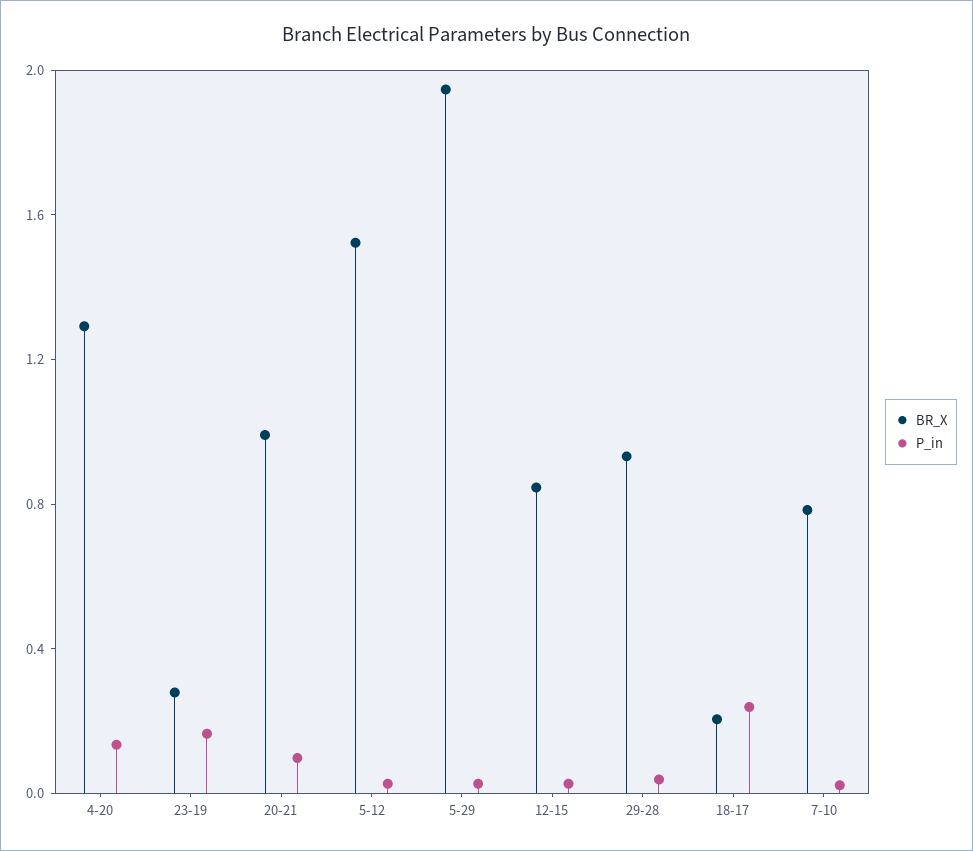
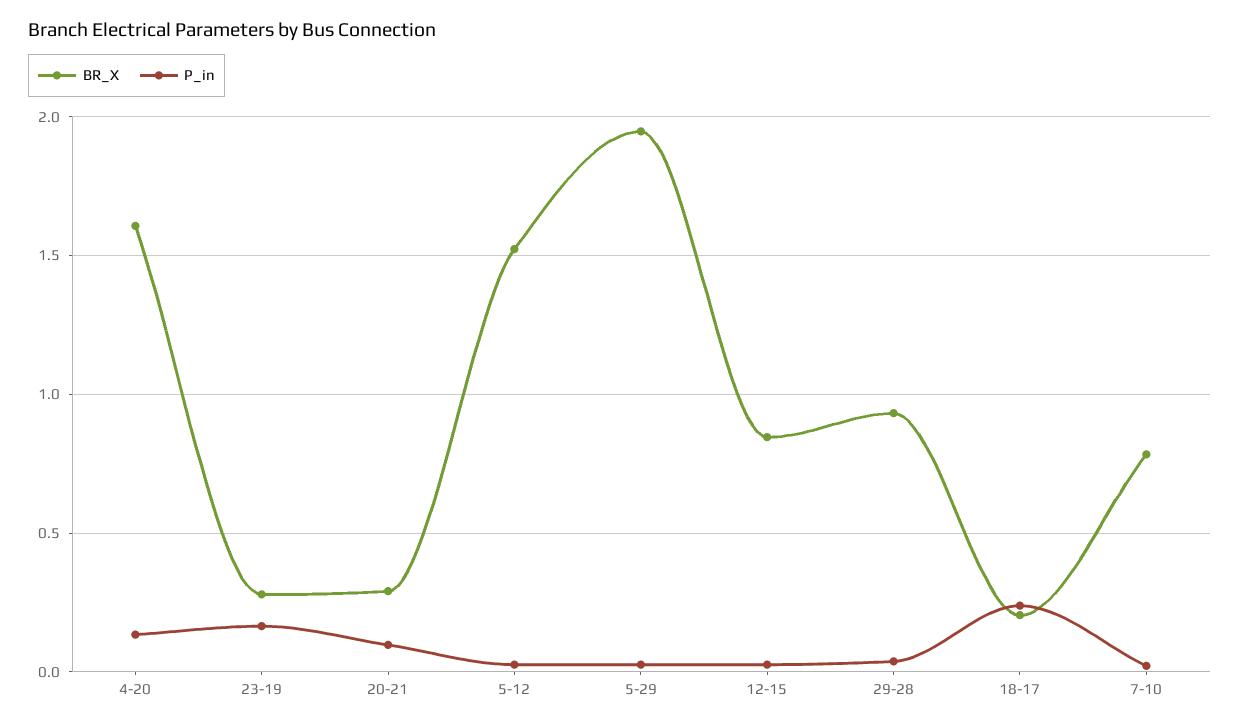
BR_X, 4-20: 1.3 -> 1.6
BR_X, 20-21: 1 -> 0.3

